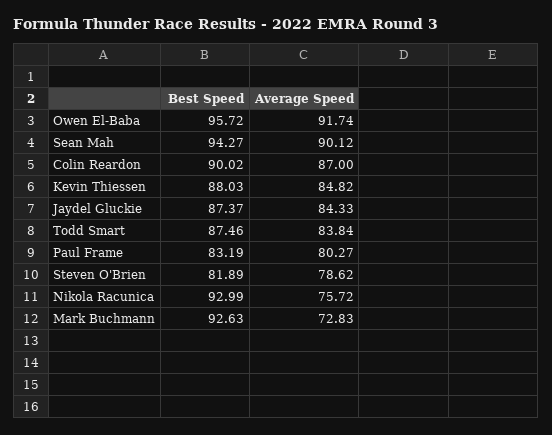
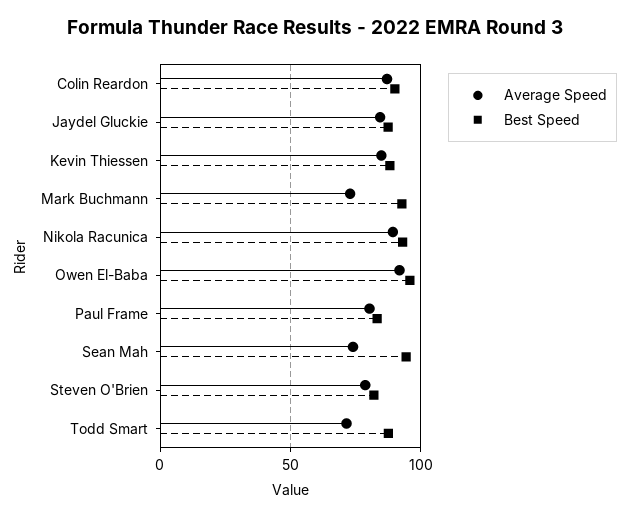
Average Speed, Sean Mah: 90.12 -> 75
Average Speed, Todd Smart: 83.84 -> 70
Average Speed, Nikola Racunica: 75.72 -> 90

